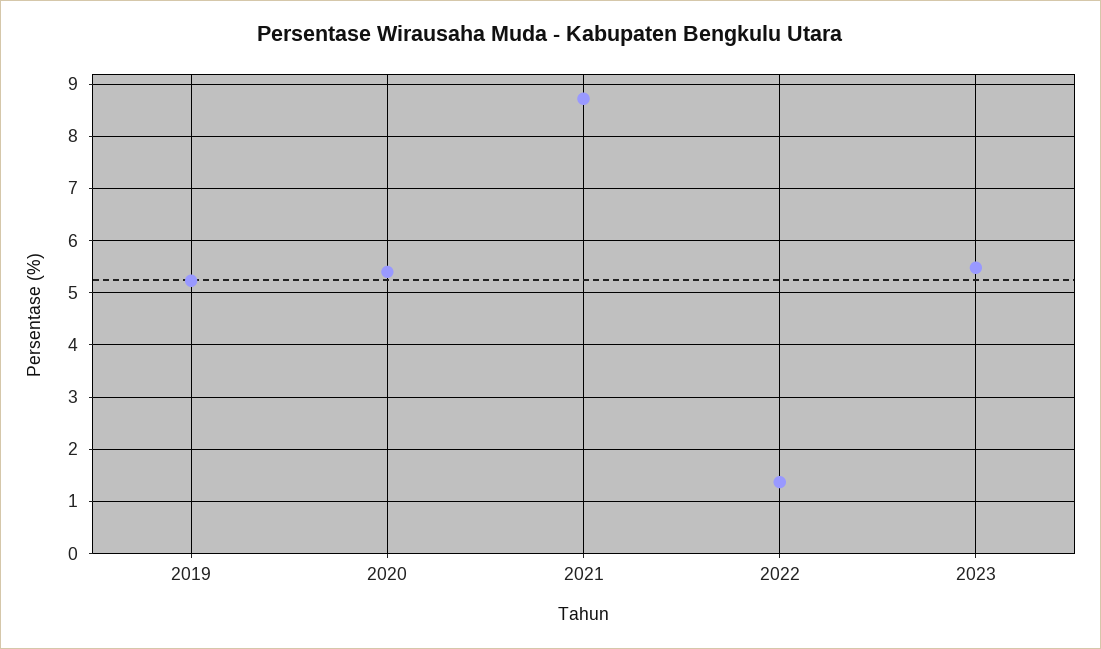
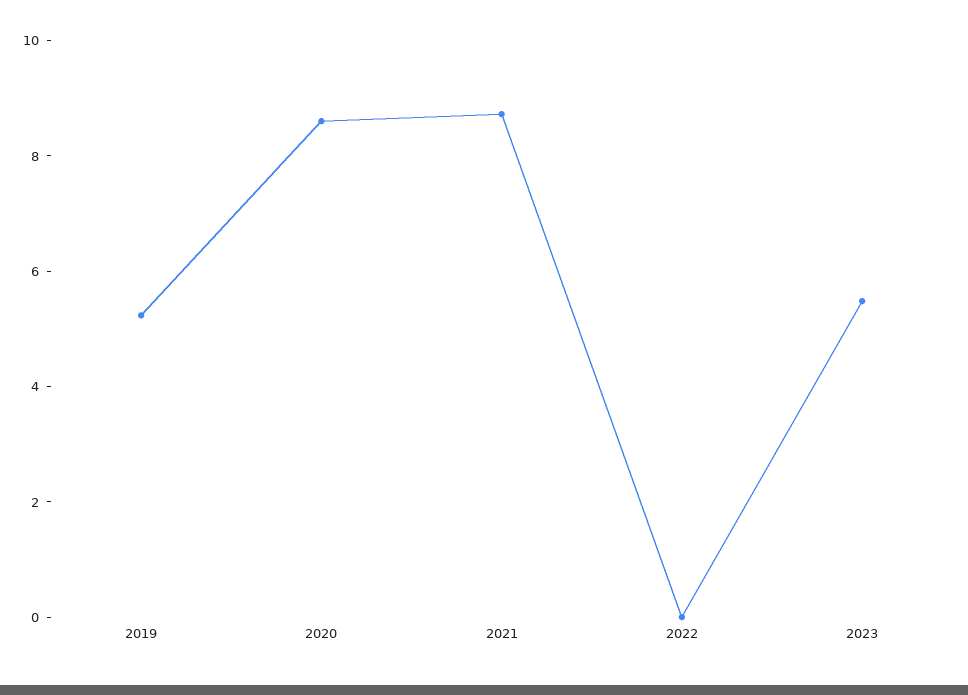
2020: 5.4 -> 8.5
2022: 1.4 -> 0

